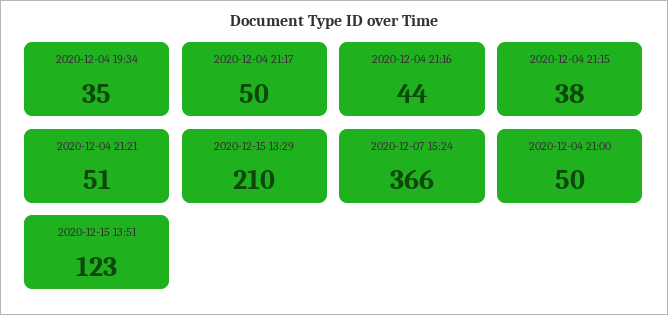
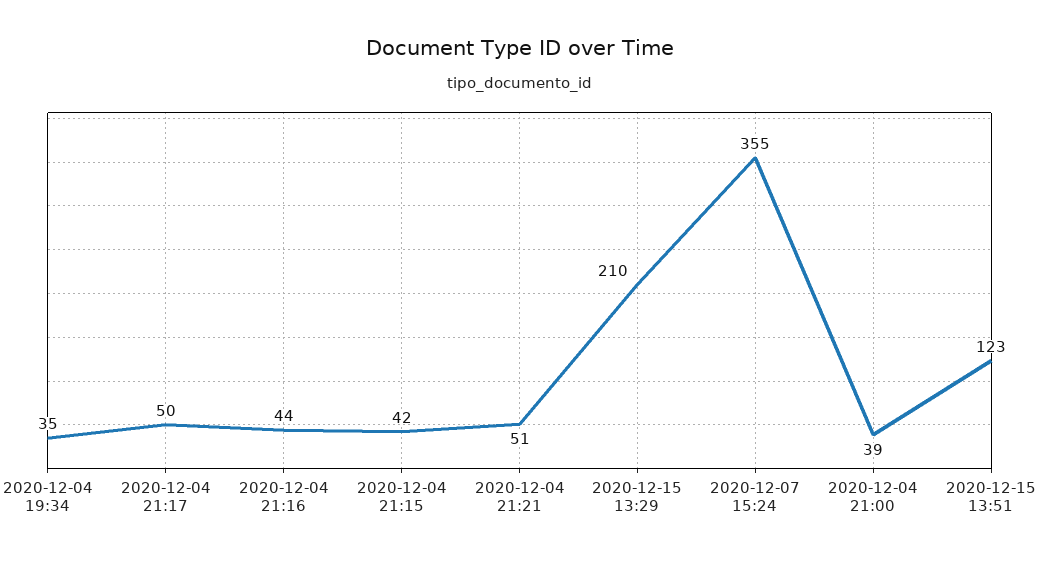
2020-12-04 21:15: 38 -> 42
2020-12-07 15:24: 366 -> 355
2020-12-04 21:00: 50 -> 39

